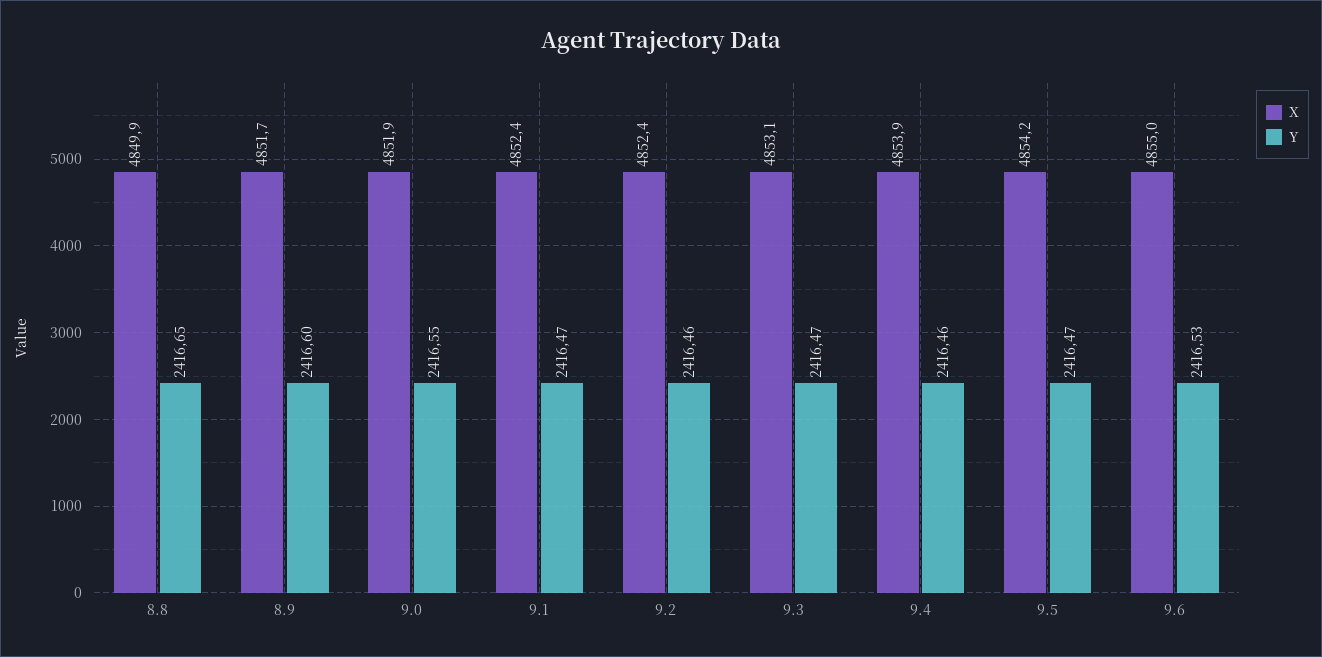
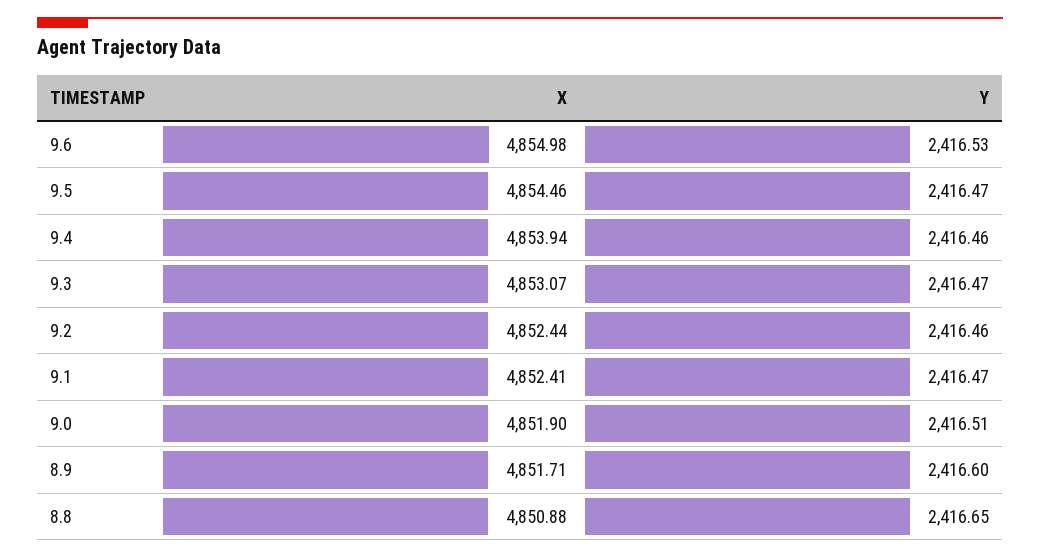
X, 8.8: 4849.9 -> 4850.88
Y, 9.0: 2416.55 -> 2416.51
X, 9.5: 4854.2 -> 4854.46

